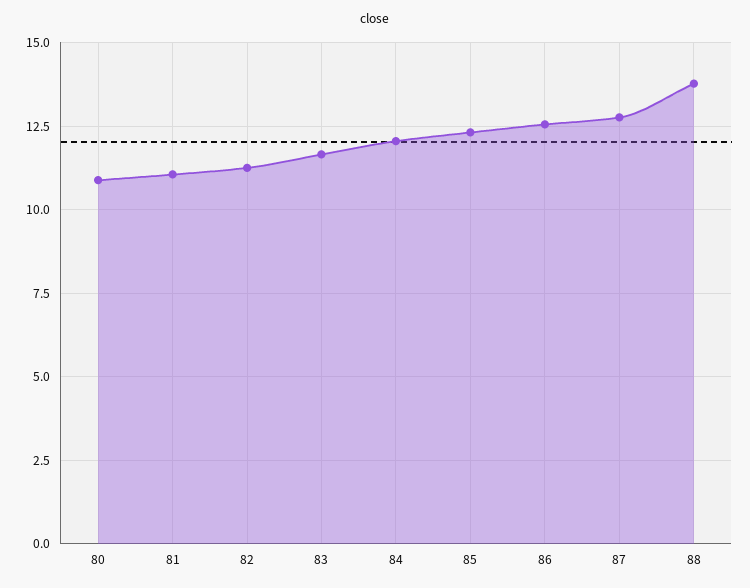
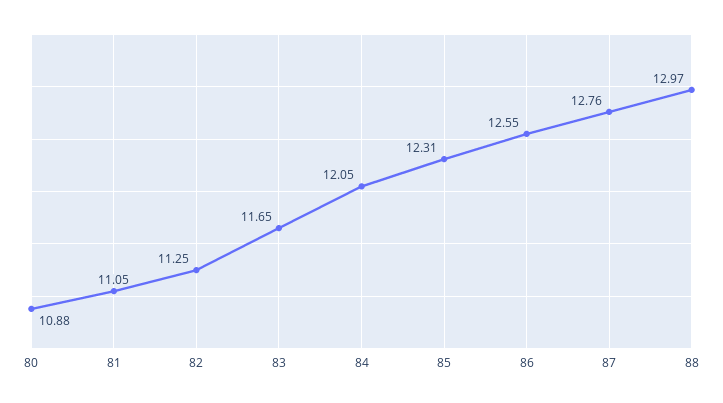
88: 13.75 -> 12.97

